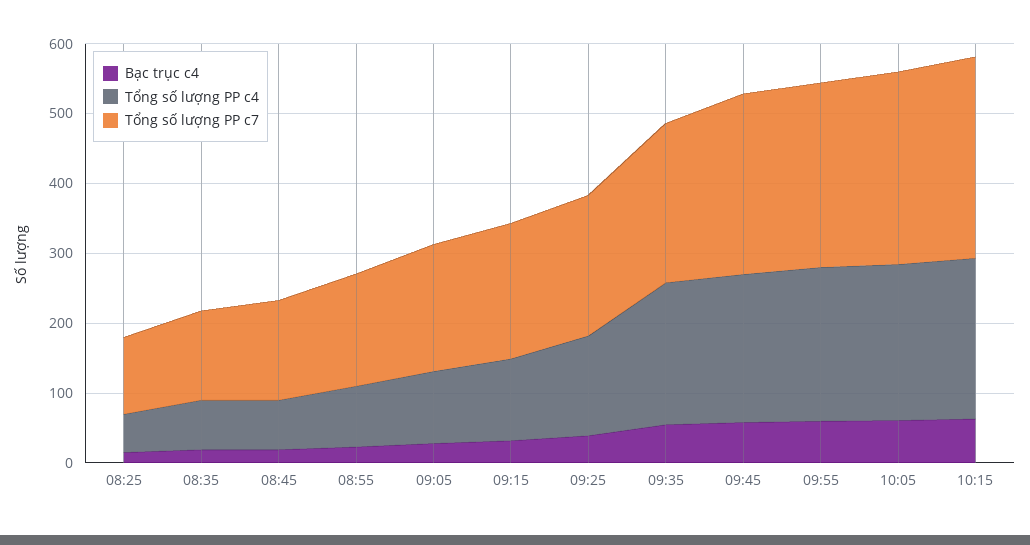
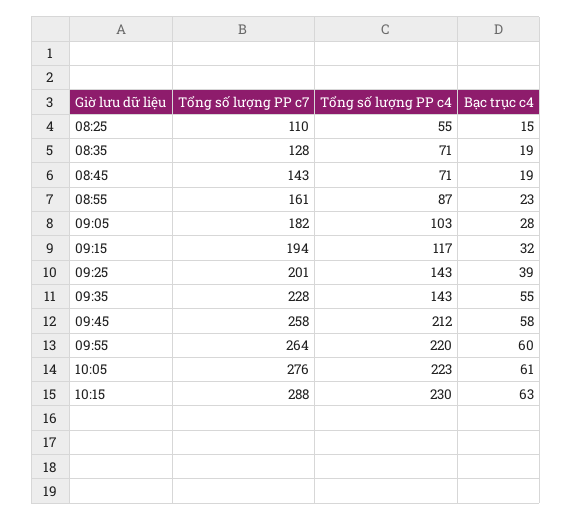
Tổng số lượng PP c4, 09:35: 200 -> 143

